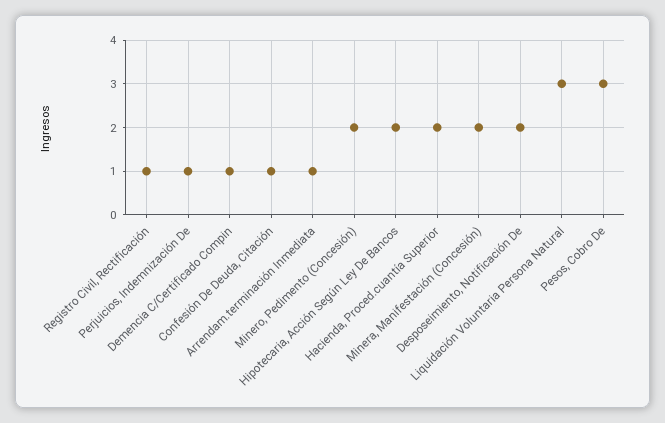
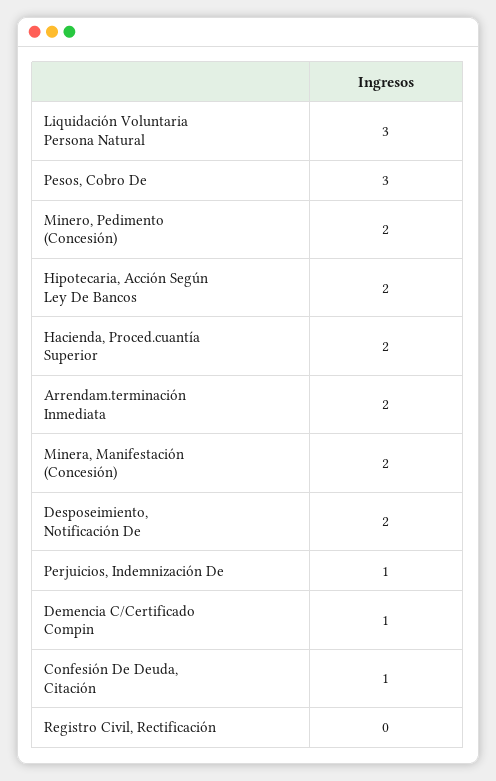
Registro Civil, Rectificación: 1 -> 0
Arrendam.terminación Inmediata: 1 -> 2

